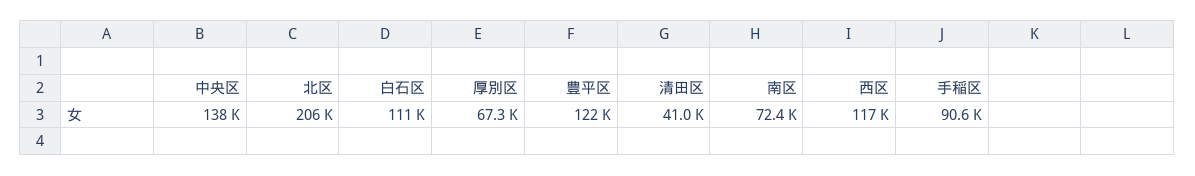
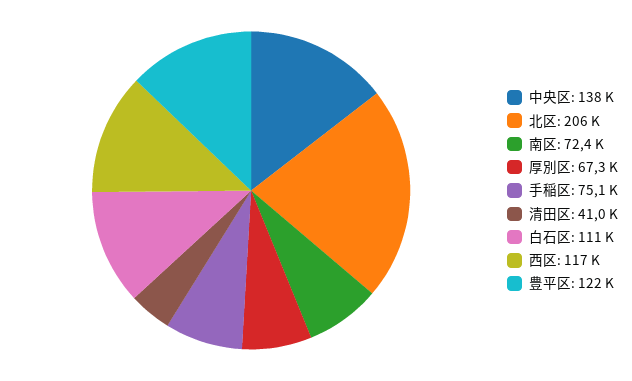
手稲区: 90600 -> 75100

